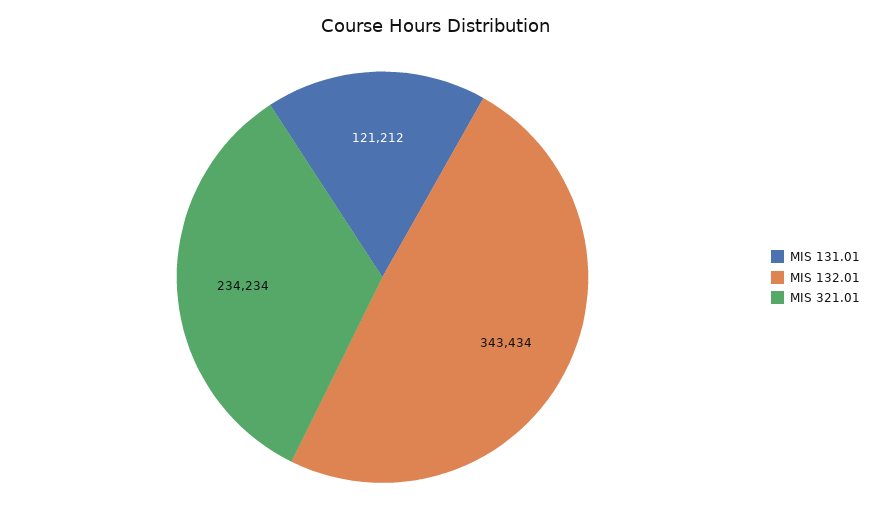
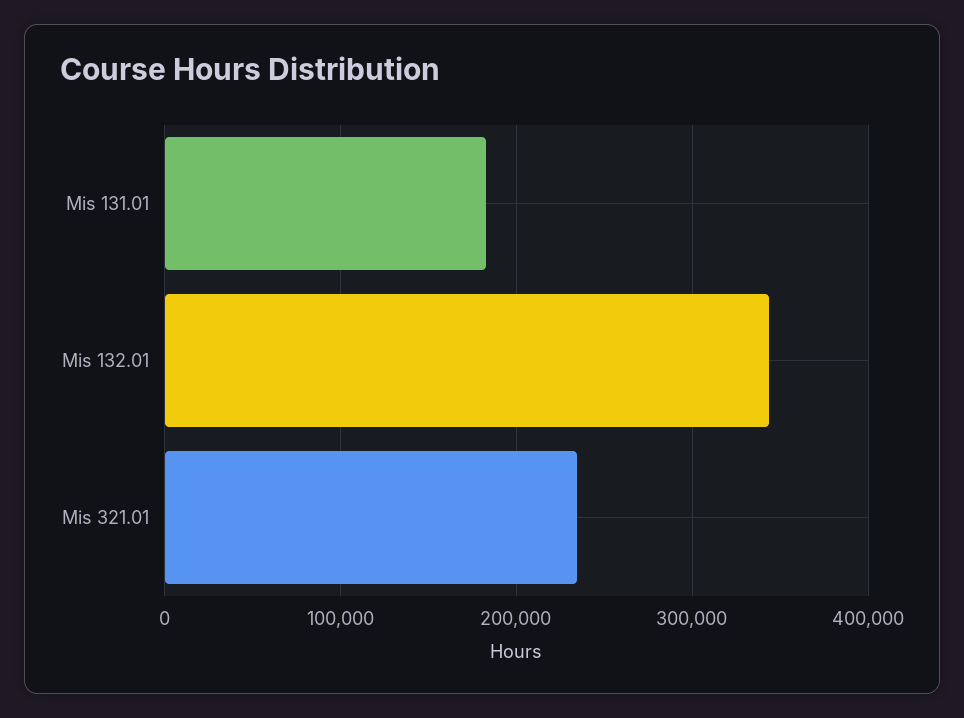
MIS 131.01: 121212 -> 180000

